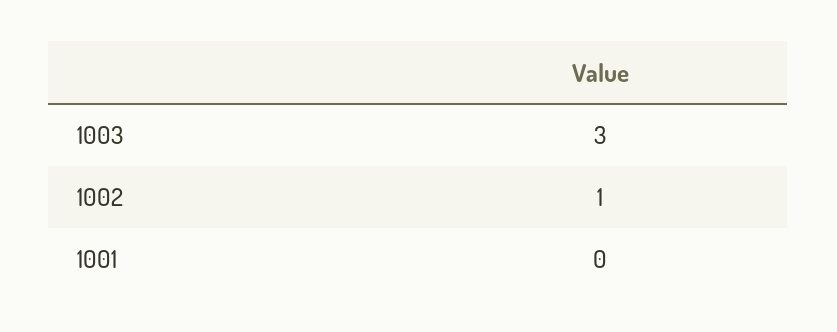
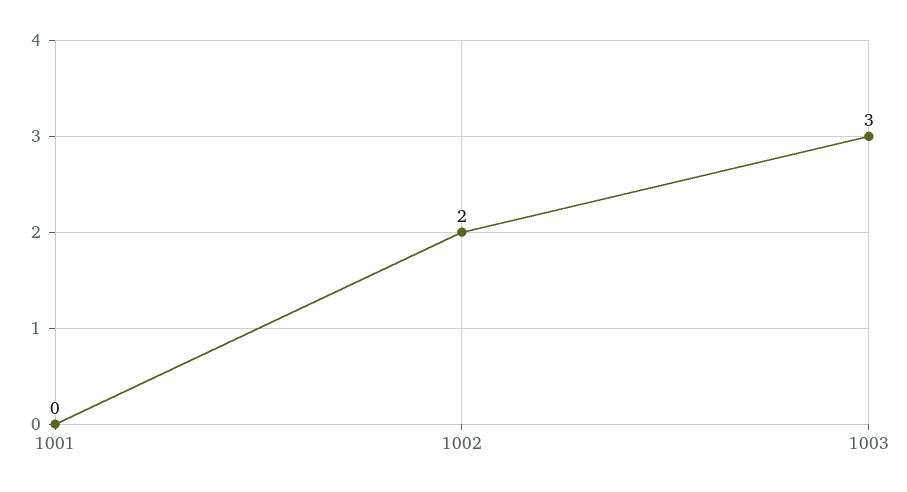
1002: 1 -> 2

